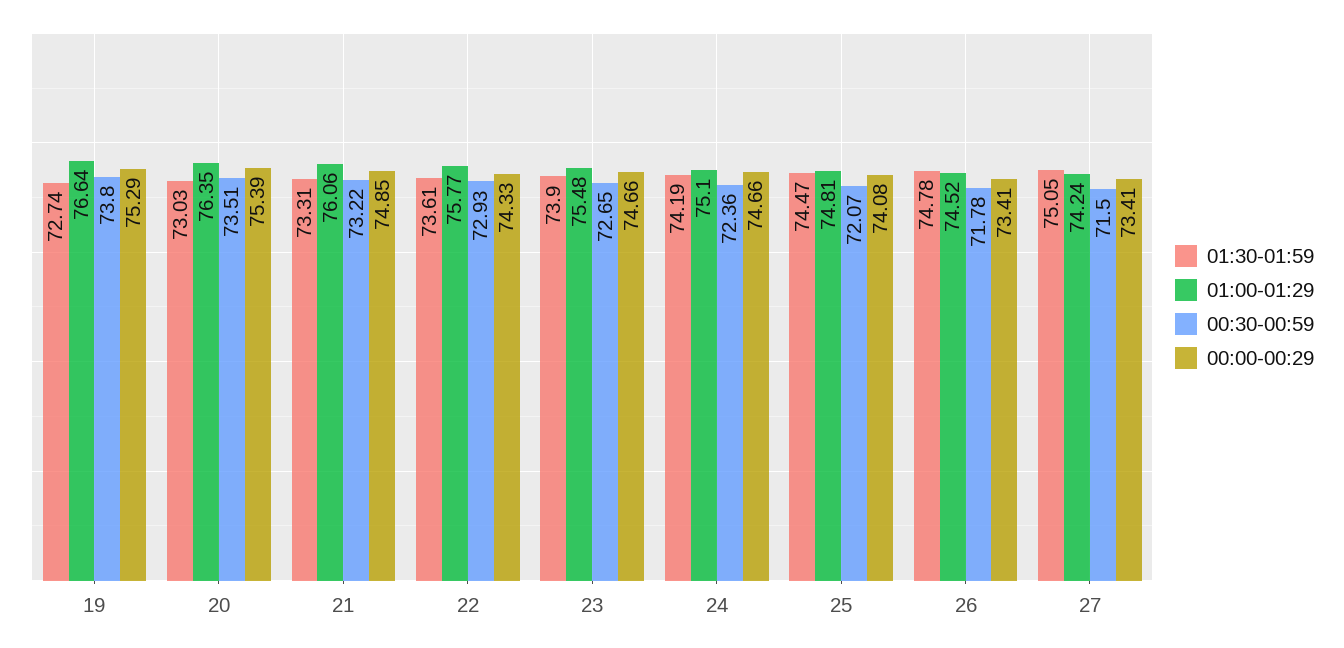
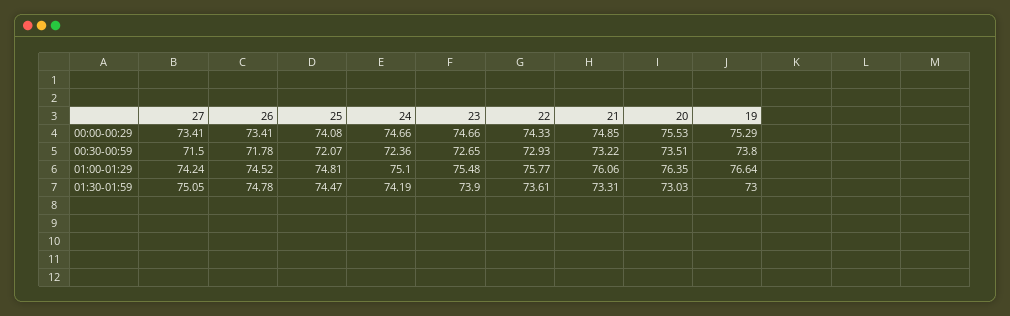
01:30-01:59, 19: 72.74 -> 73
00:00-00:29, 20: 75.39 -> 75.53

